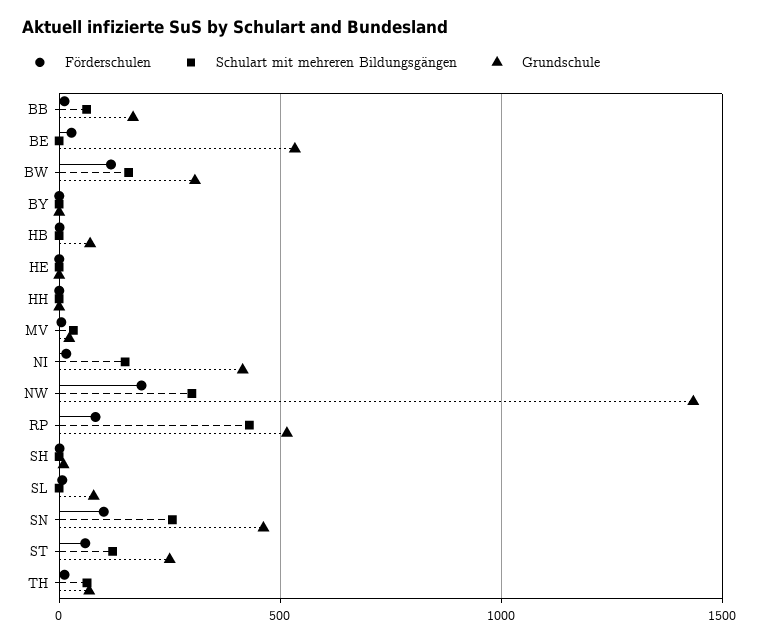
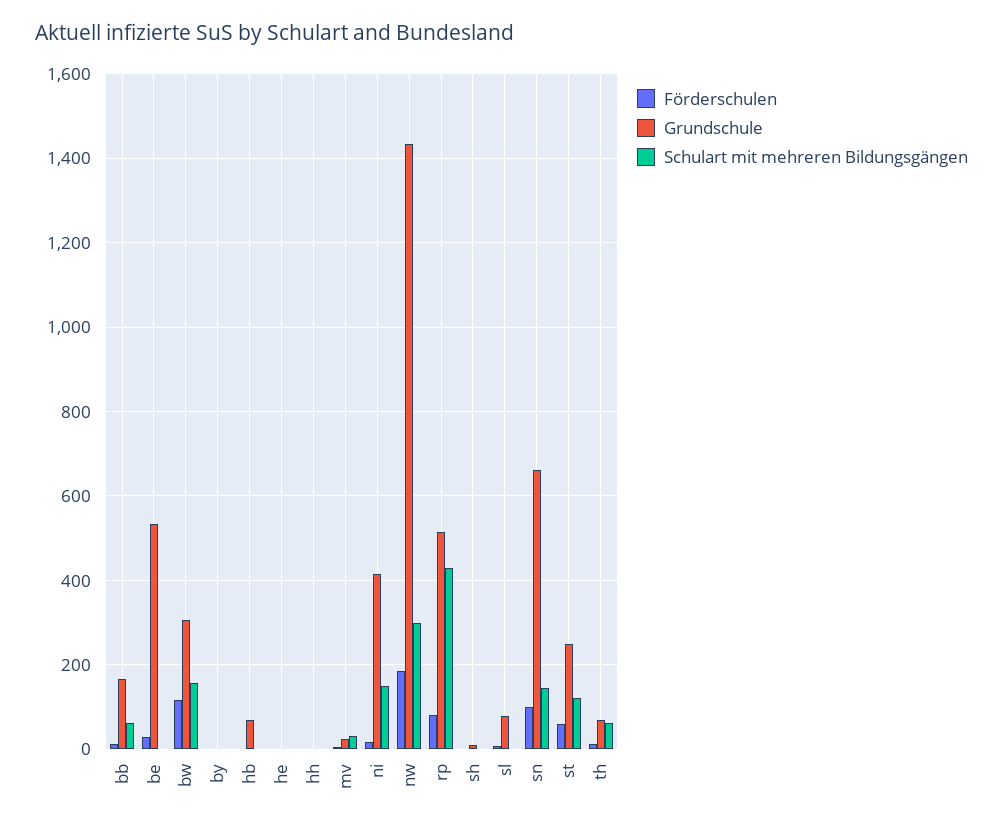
Schulart mit mehreren Bildungsgängen, SN: 250 -> 140
Grundschule, SN: 450 -> 660

